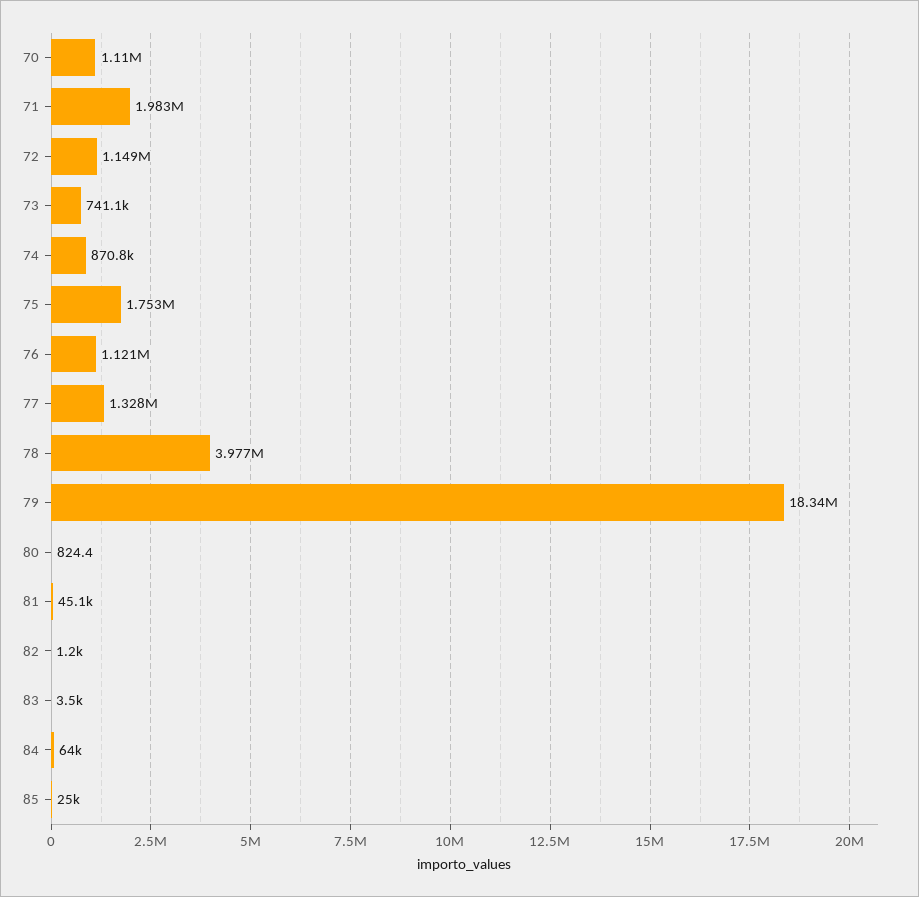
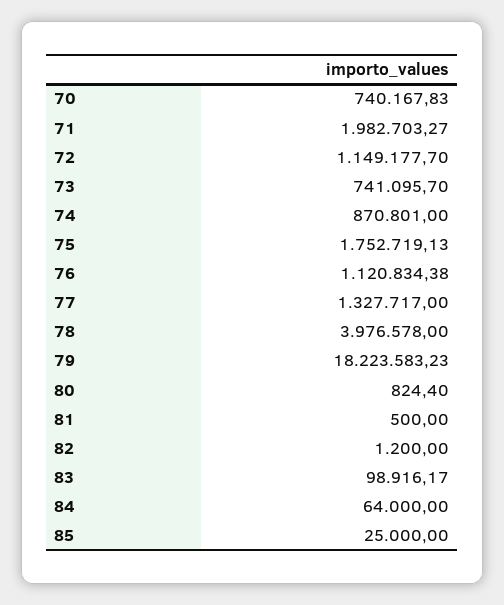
70: 1110000 -> 740167.83
79: 18340000 -> 18223583.23
81: 45100 -> 500
83: 3500 -> 98916.17

